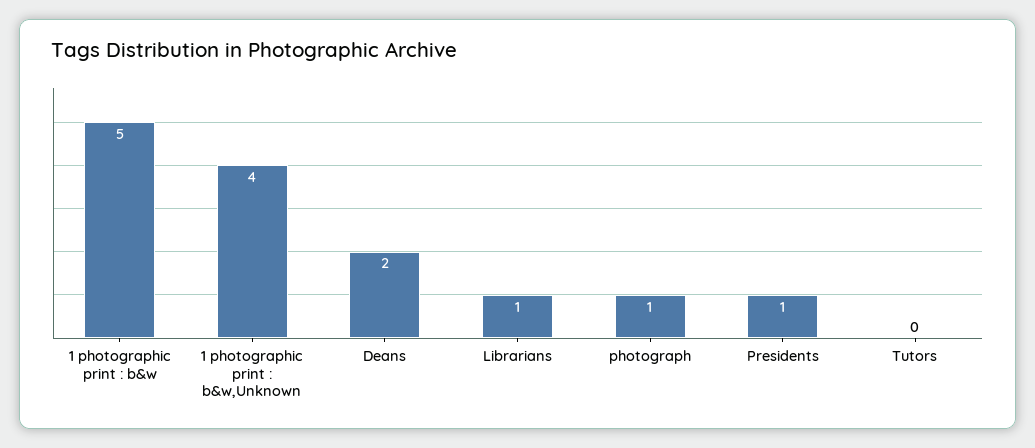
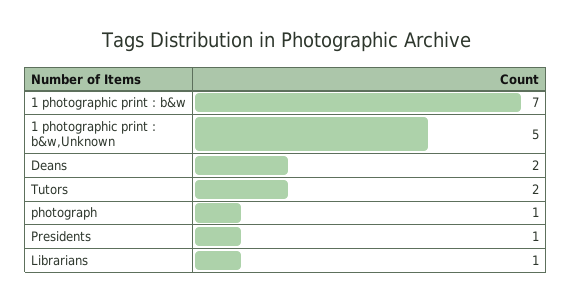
1 photographic print : b&w: 5 -> 7
1 photographic print : b&w,Unknown: 4 -> 5
Tutors: 0 -> 2

